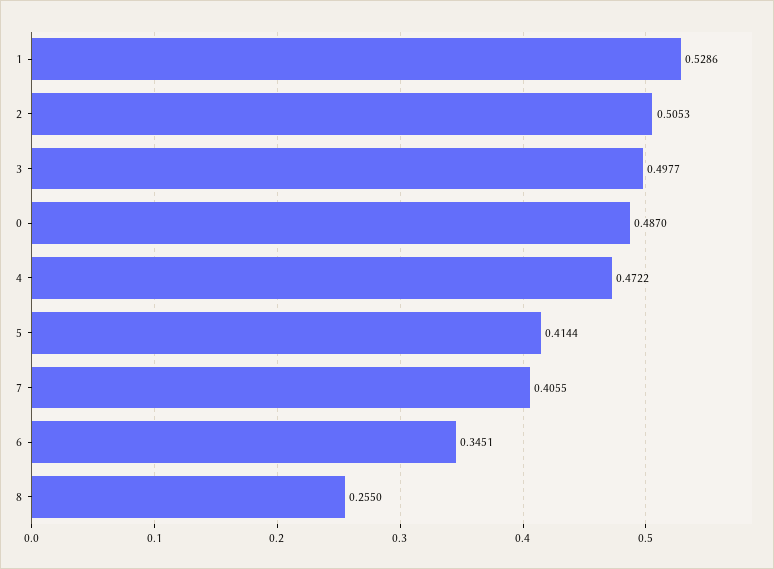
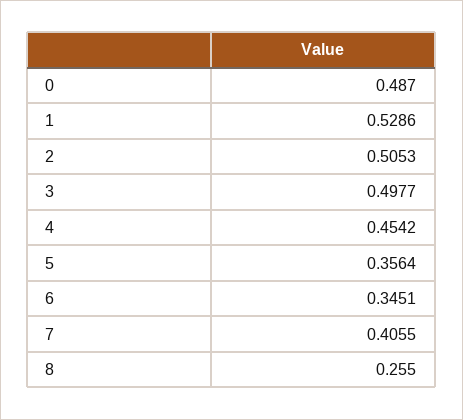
4: 0.4722 -> 0.4542
5: 0.4144 -> 0.3564

